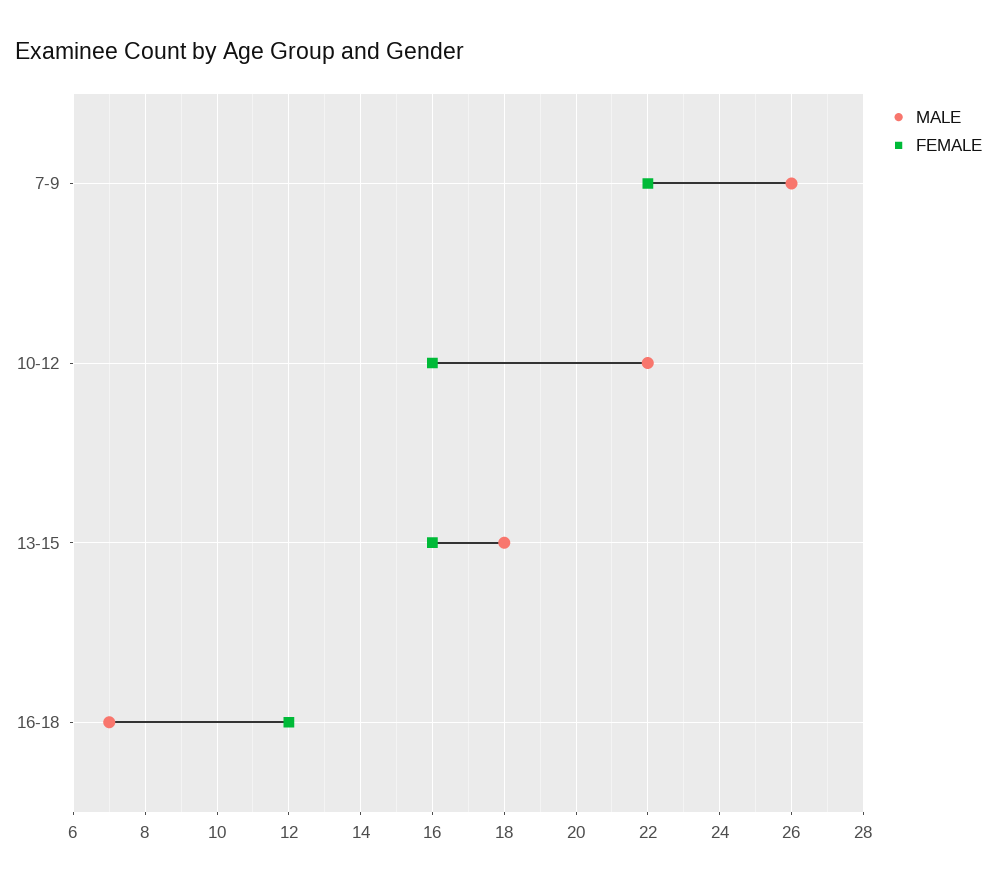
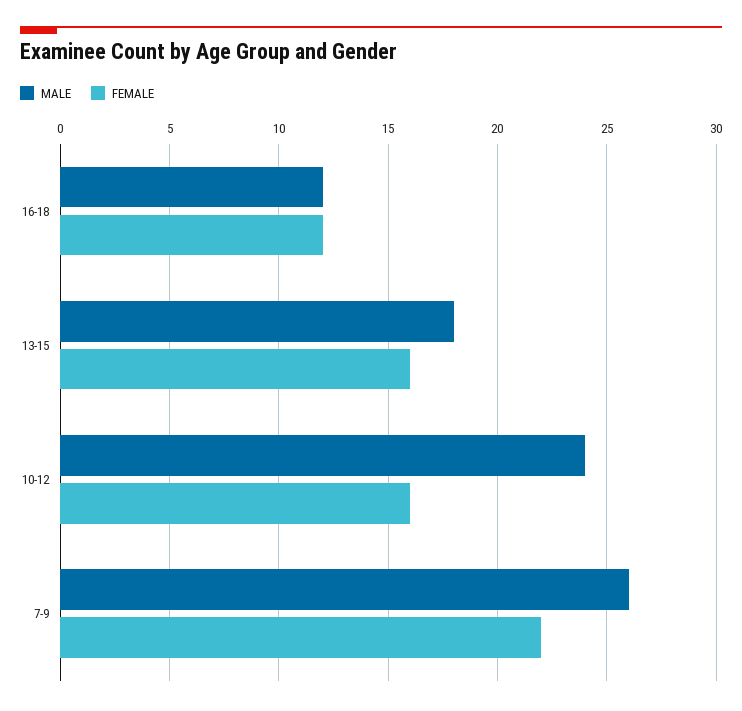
MALE, 10-12: 22 -> 24
MALE, 16-18: 7 -> 12

